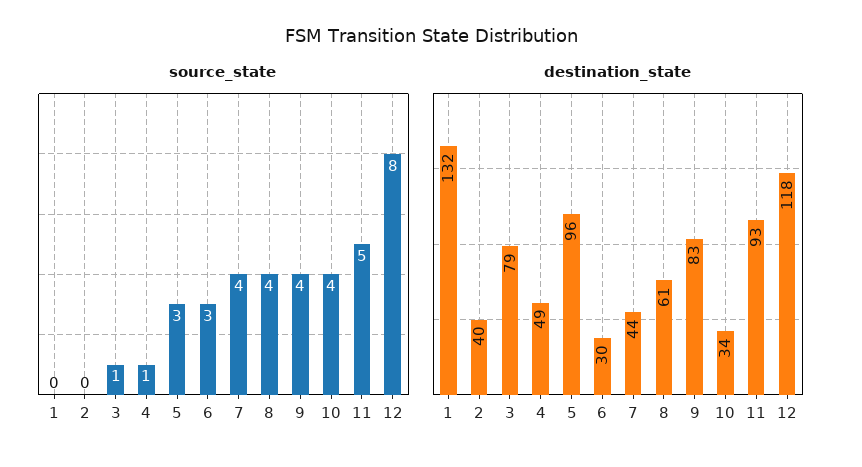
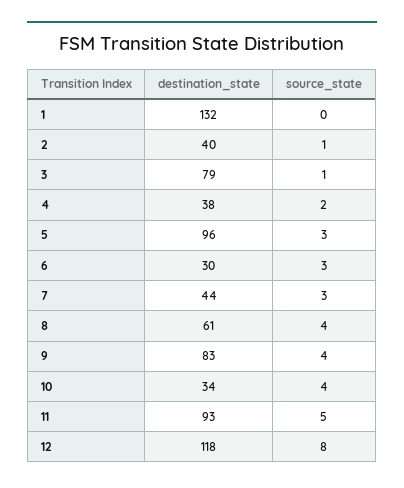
source_state, 2: 0 -> 1
source_state, 4: 1 -> 2
source_state, 7: 4 -> 3
destination_state, 4: 49 -> 38

